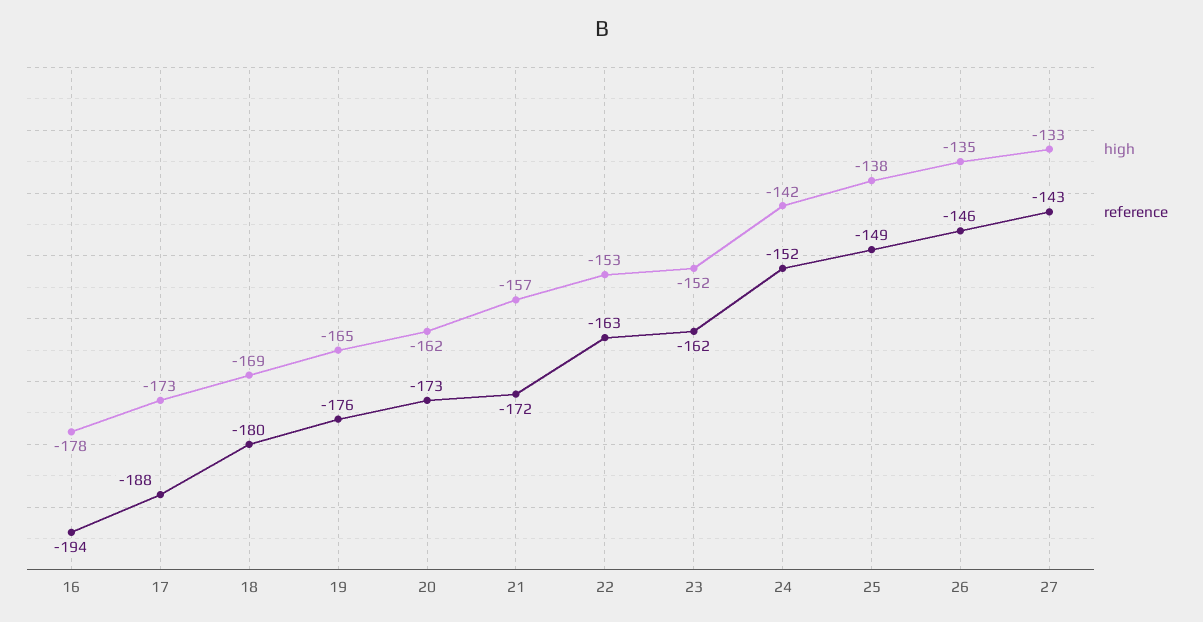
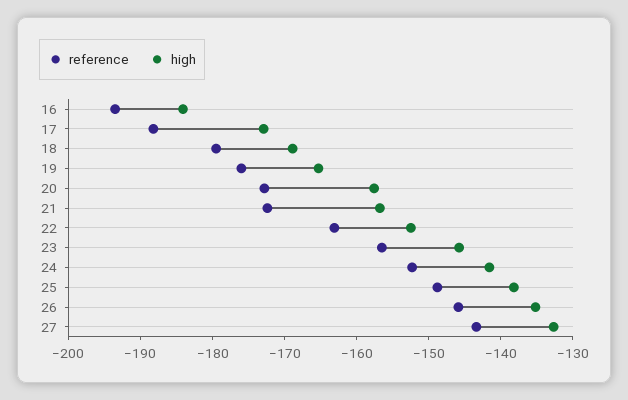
high, 16: -178 -> -184
high, 20: -162 -> -158
high, 23: -152 -> -146
reference, 23: -162 -> -156

